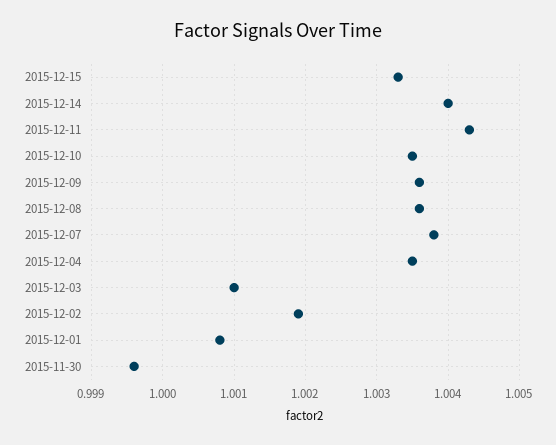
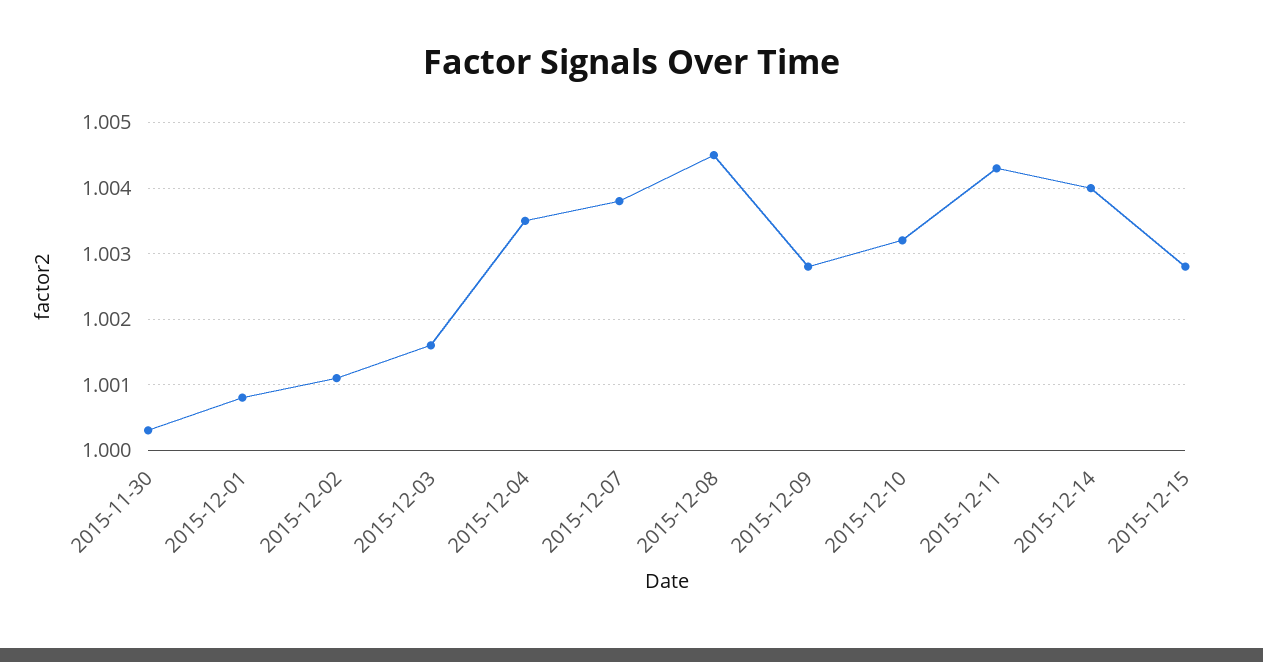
2015-12-15: 1.0033 -> 1.0028
2015-12-10: 1.0035 -> 1.0032
2015-12-09: 1.0036 -> 1.0028
2015-12-08: 1.0036 -> 1.0045
2015-12-03: 1.001 -> 1.0016
2015-12-02: 1.0019 -> 1.0011
2015-11-30: 0.9996 -> 1.0003

